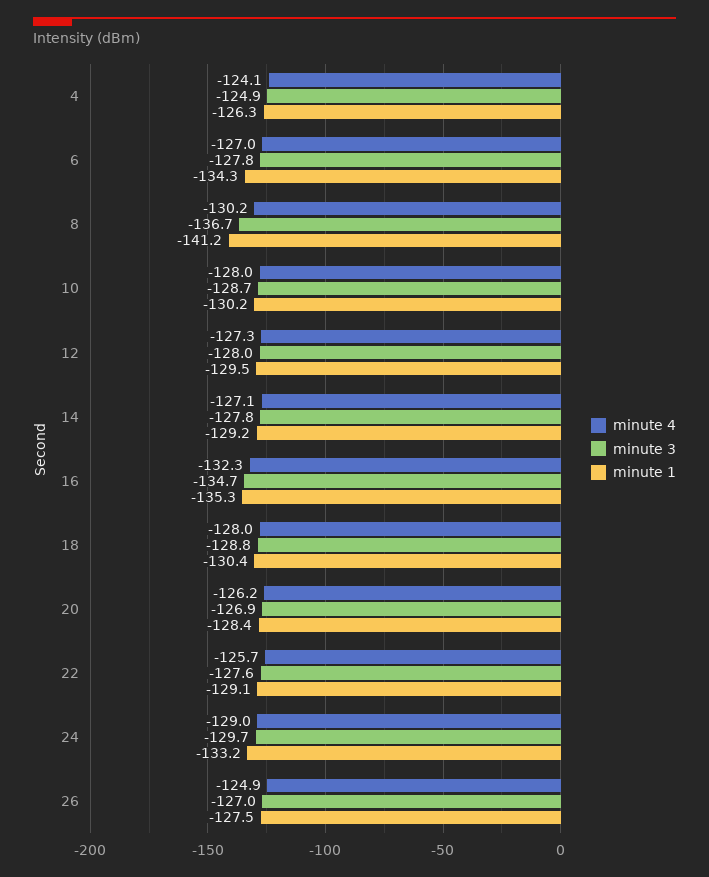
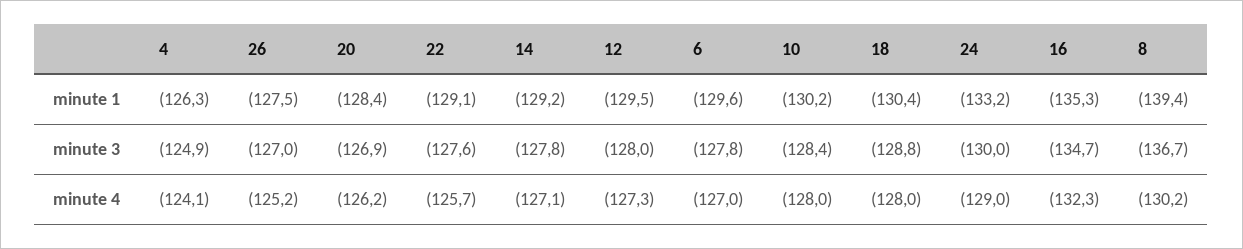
minute 1, 6: -134.3 -> -129.6
minute 1, 8: -141.2 -> -139.4
minute 3, 10: -128.7 -> -128.4
minute 3, 24: -129.7 -> -130
minute 4, 26: -124.9 -> -125.2

